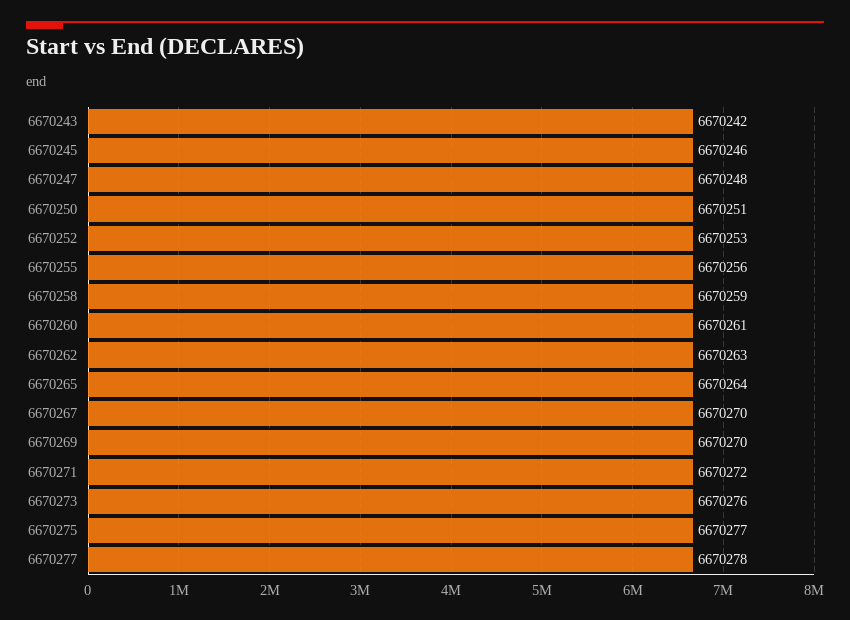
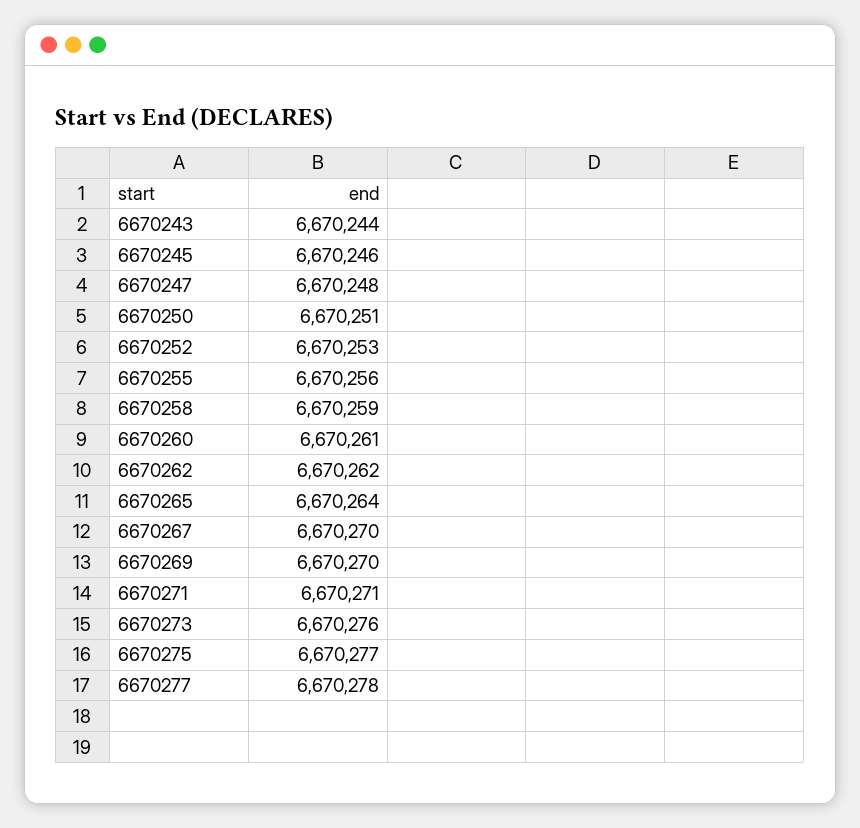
6670243: 6670242 -> 6670244
6670262: 6670263 -> 6670262
6670271: 6670272 -> 6670271

